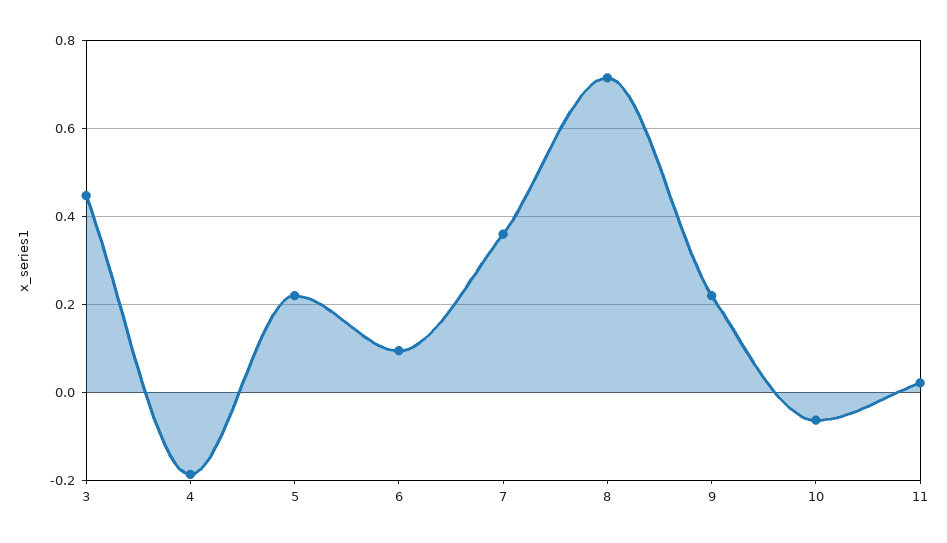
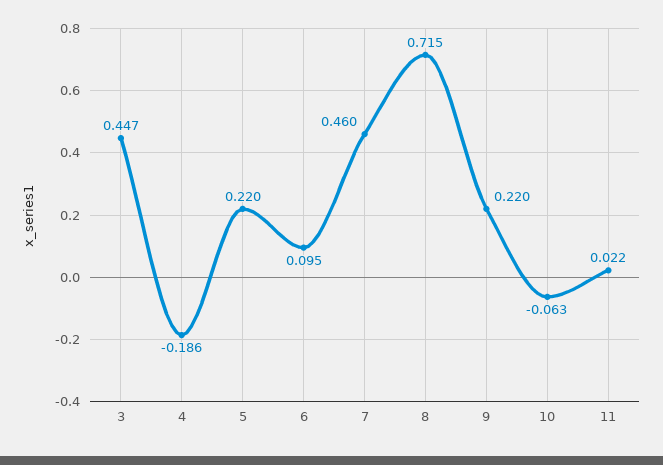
7: 0.36 -> 0.46

